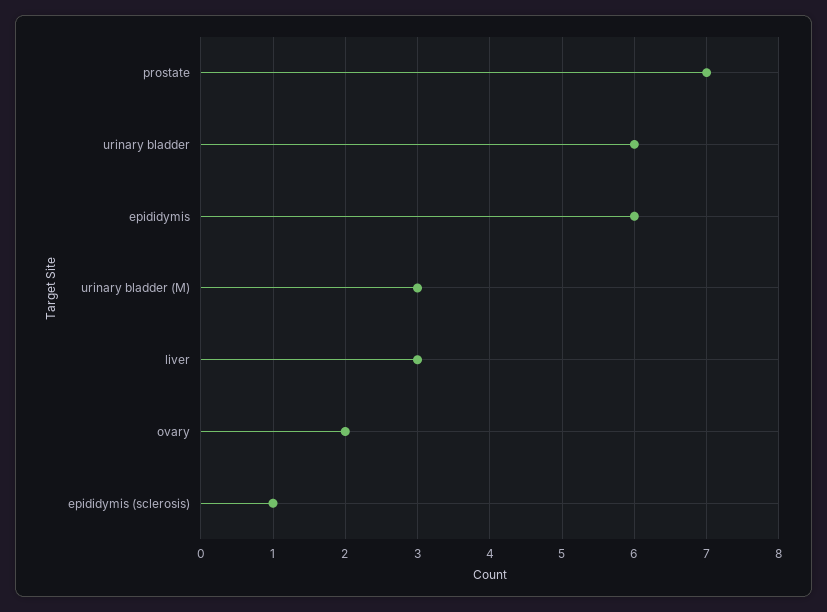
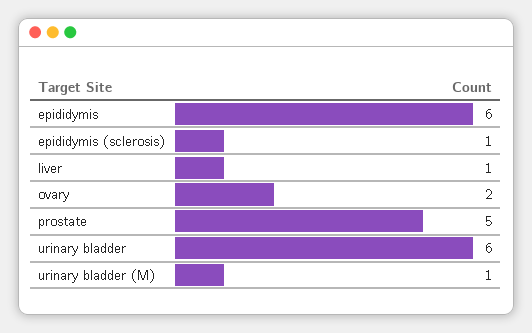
prostate: 7 -> 5
urinary bladder (M): 3 -> 1
liver: 3 -> 1

